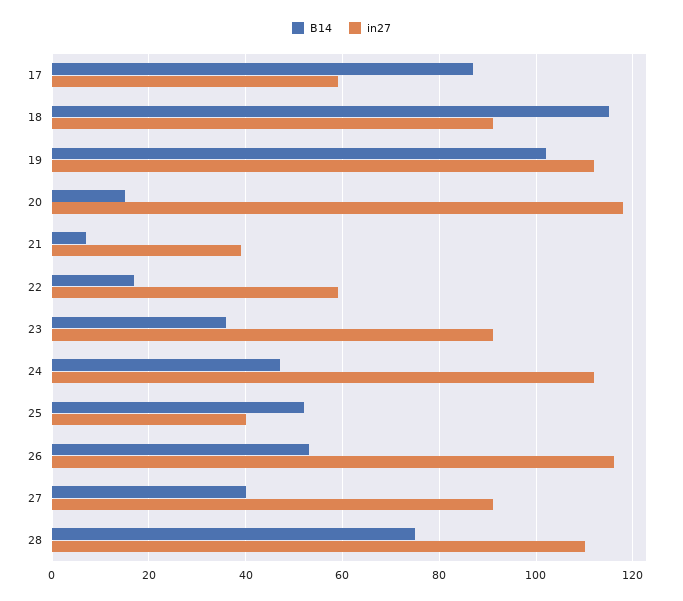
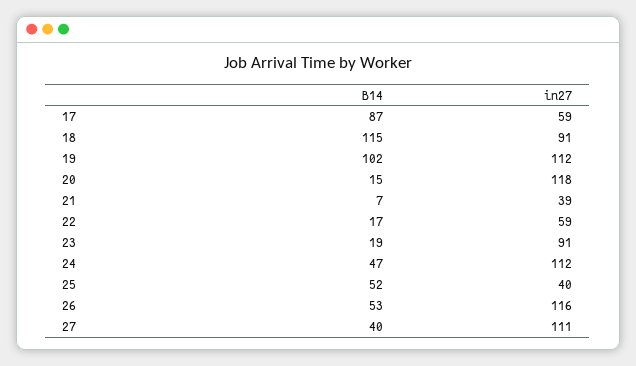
B14, 23: 35 -> 19
in27, 27: 90 -> 111
B14, 28: 75 -> none
in27, 28: 110 -> none

